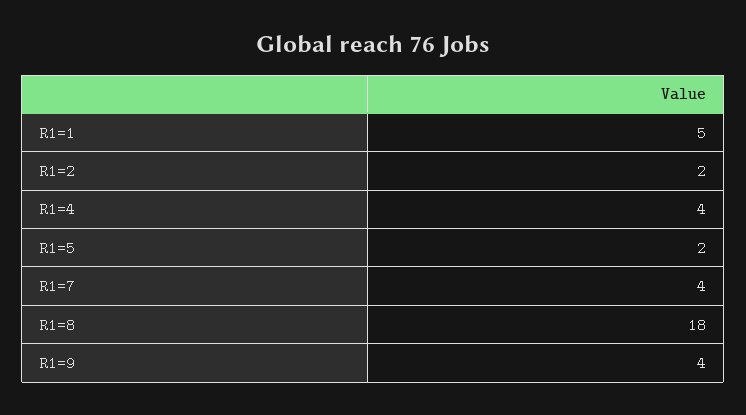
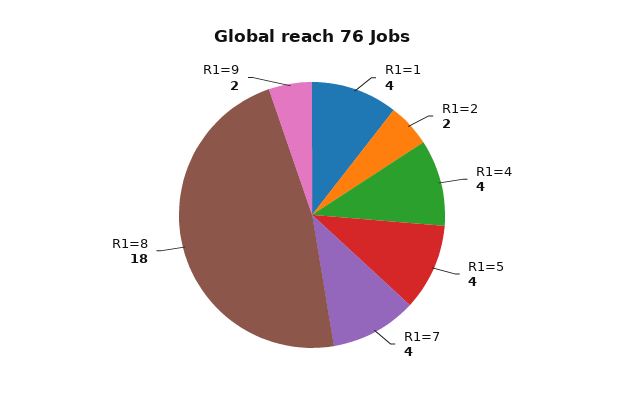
R1=1: 5 -> 4
R1=5: 2 -> 4
R1=9: 4 -> 2

